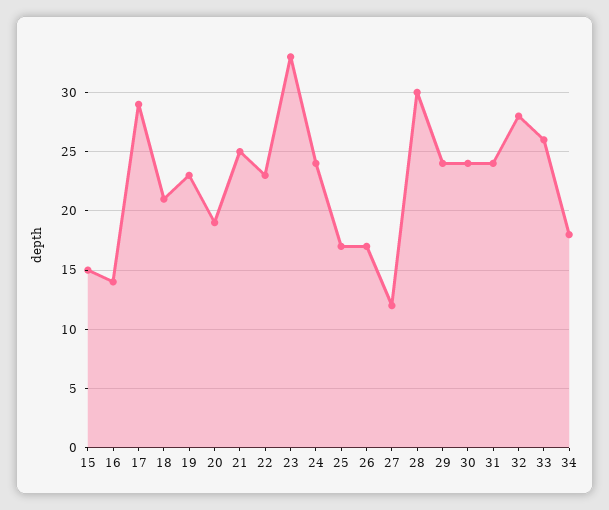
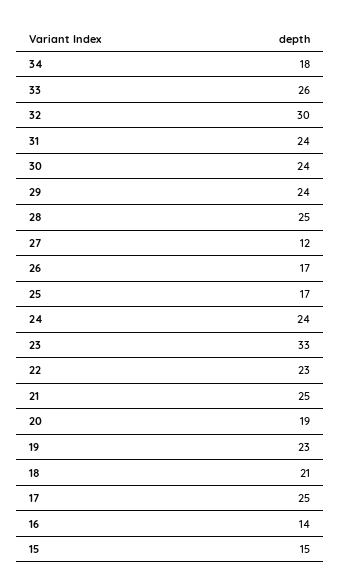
17: 29 -> 25
28: 30 -> 25
32: 28 -> 30

